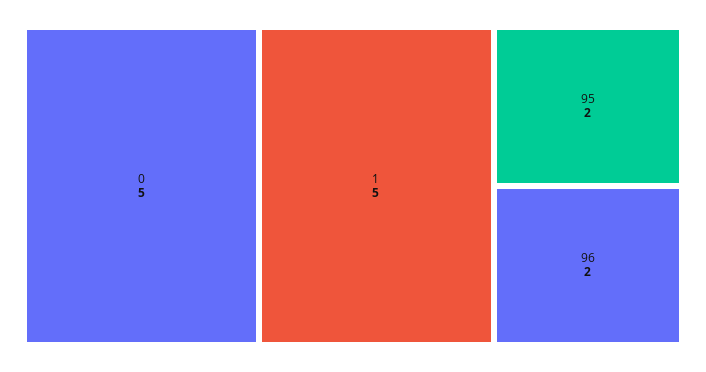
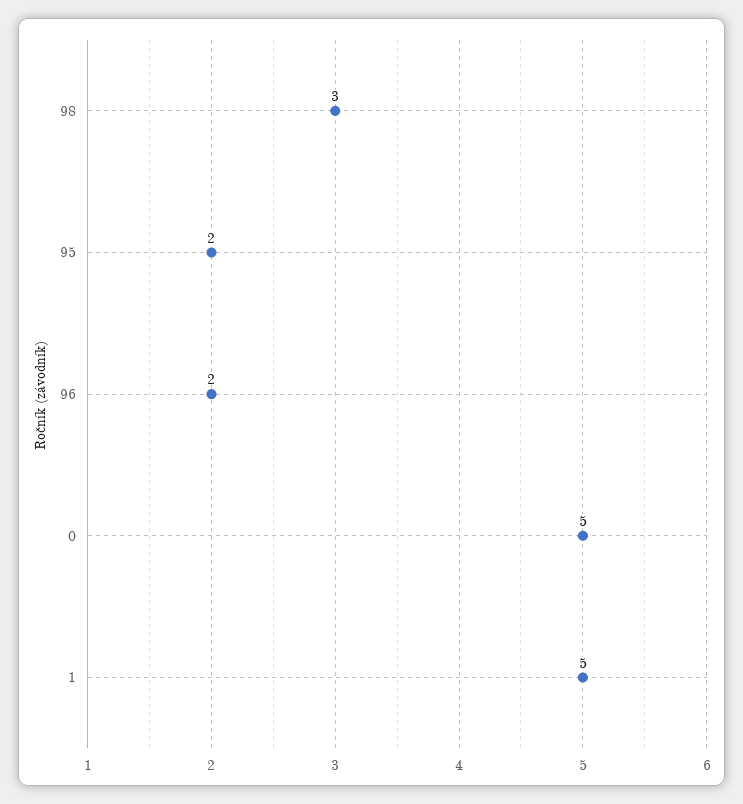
98: none -> 3

